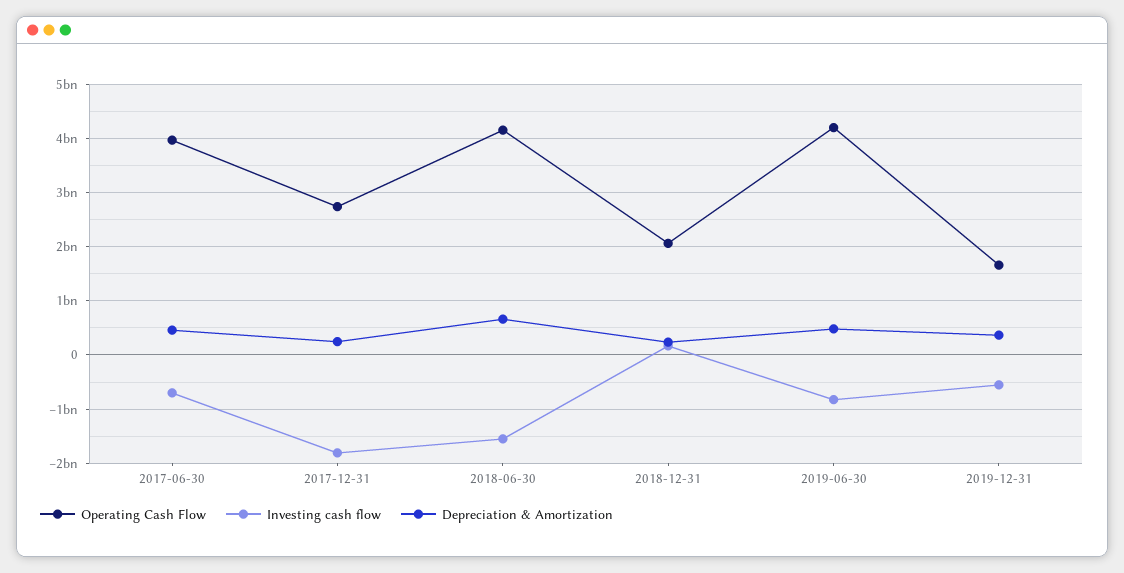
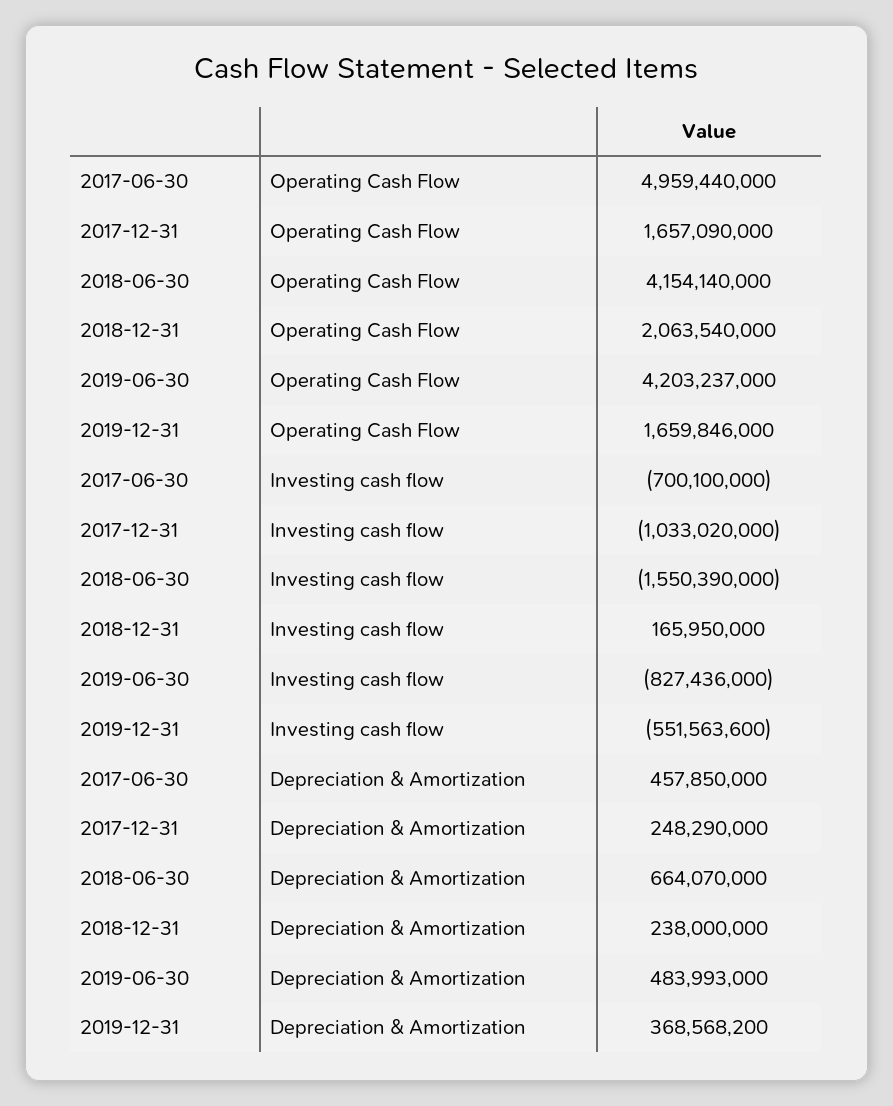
Operating Cash Flow, 2017-06-30: 4000000000 -> 4959440000
Operating Cash Flow, 2017-12-31: 2800000000 -> 1657090000
Investing cash flow, 2017-12-31: -1800000000 -> -1033020000

